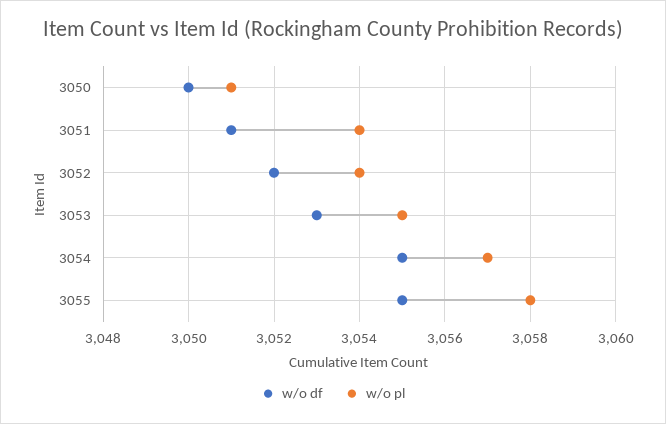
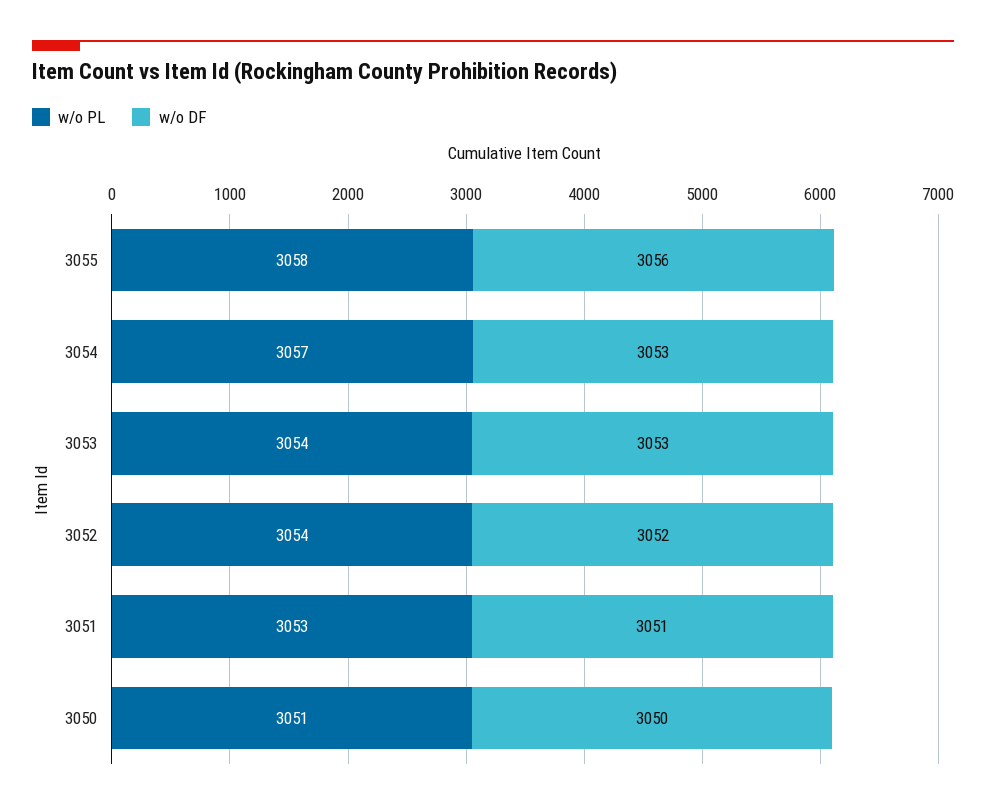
w/o pl, 3051: 3054 -> 3053
w/o pl, 3053: 3055 -> 3054
w/o df, 3054: 3055 -> 3053
w/o df, 3055: 3055 -> 3056

